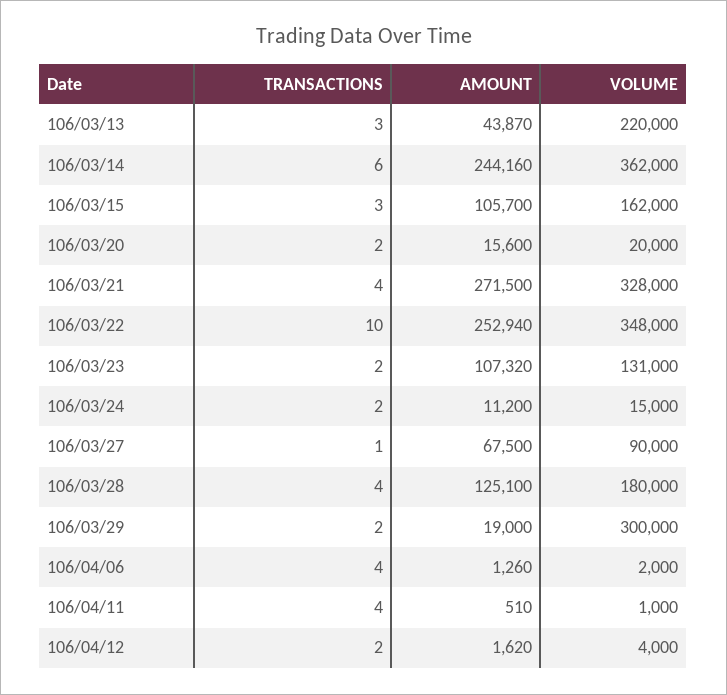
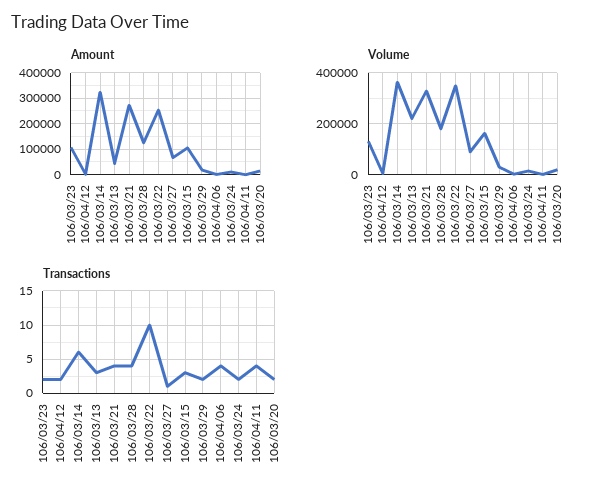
AMOUNT, 106/03/14: 244160 -> 325000
VOLUME, 106/03/29: 300000 -> 25000

